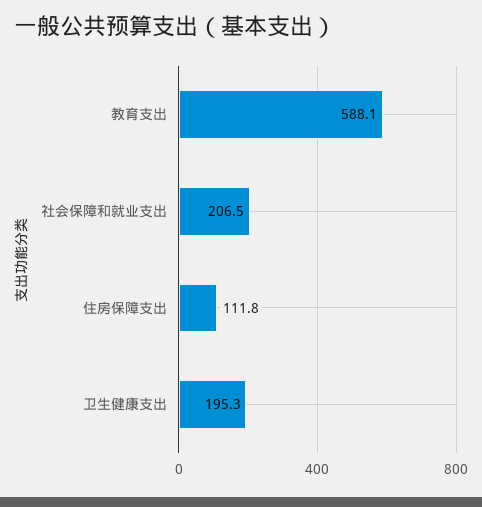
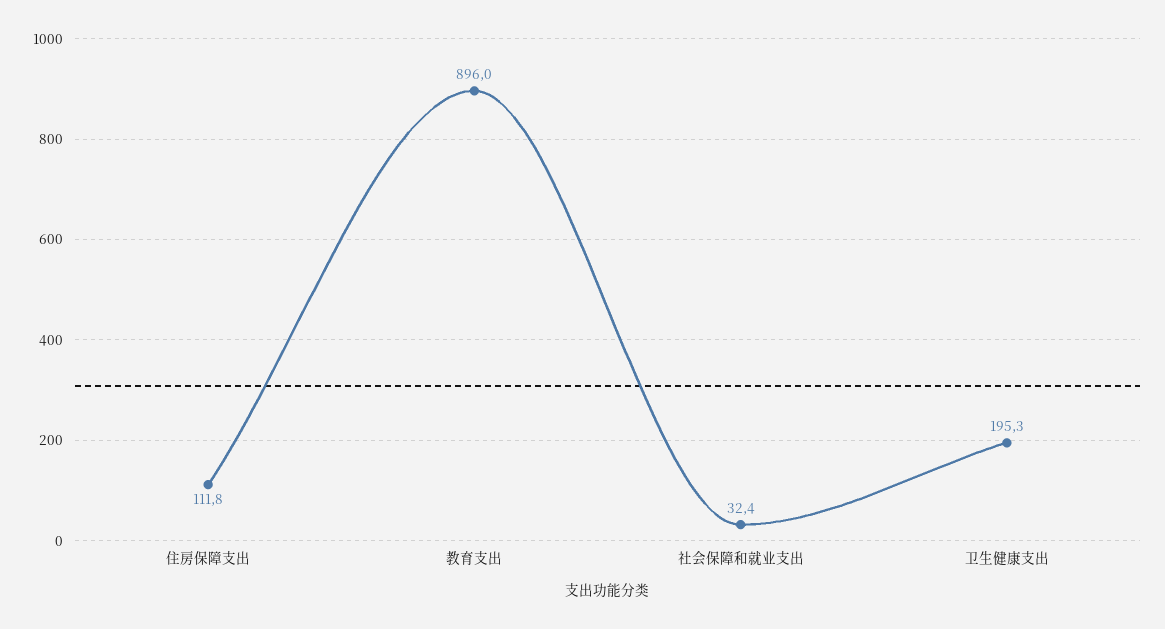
教育支出: 588.1 -> 896
社会保障和就业支出: 206.5 -> 32.4

